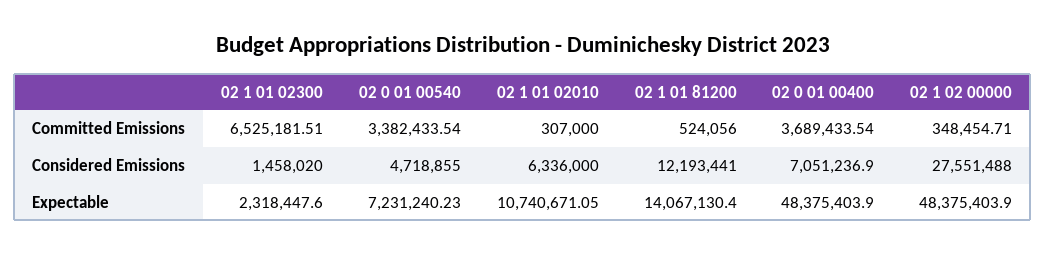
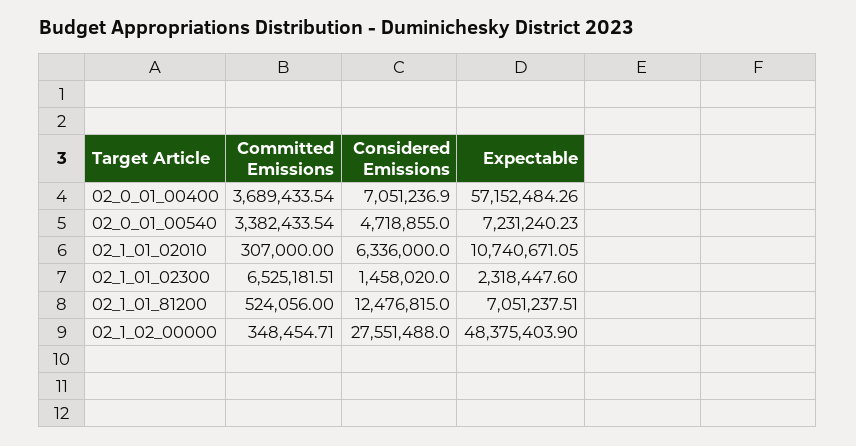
02 1 01 81200, Considered Emissions: 12193441 -> 12476815
02 1 01 81200, Expectable: 14067130.4 -> 7051237.51
02 0 01 00400, Expectable: 48375403.9 -> 57152484.26

